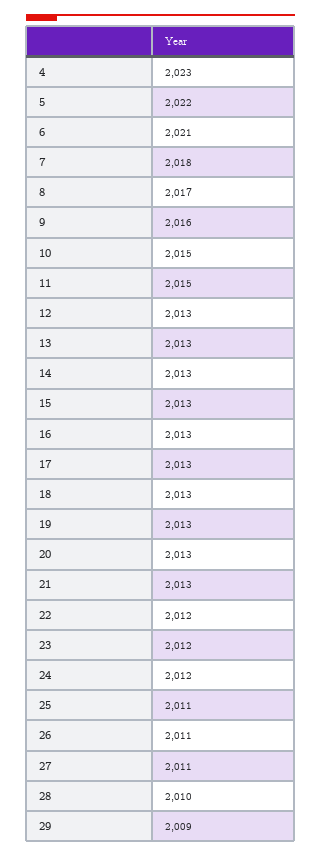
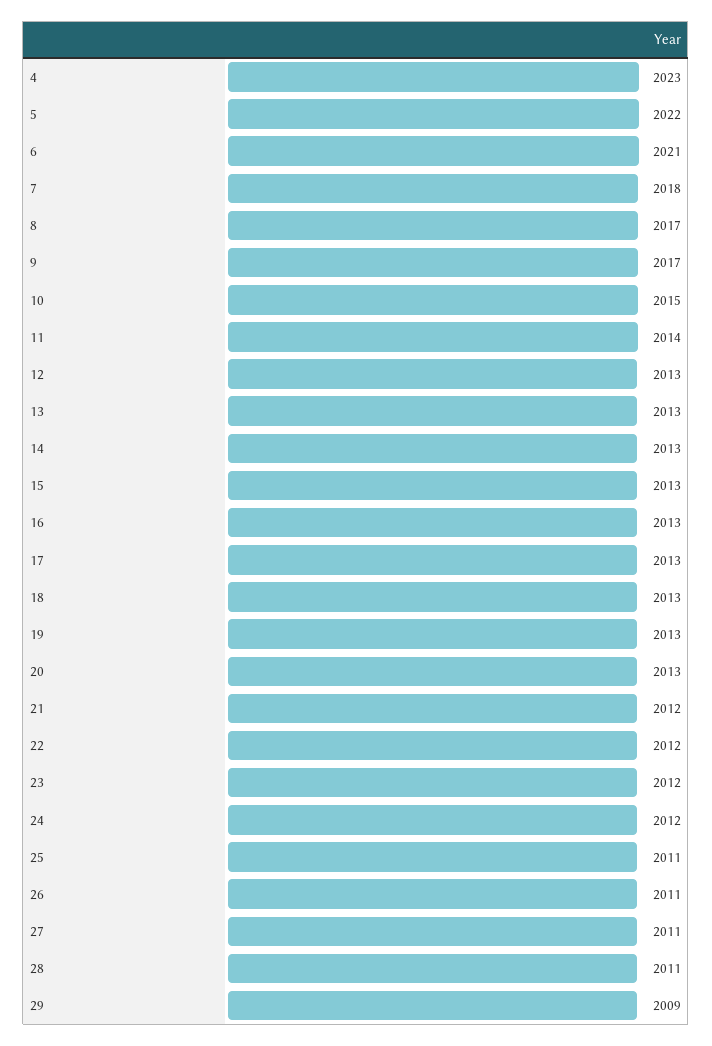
9: 2016 -> 2017
11: 2015 -> 2014
21: 2013 -> 2012
28: 2010 -> 2011

